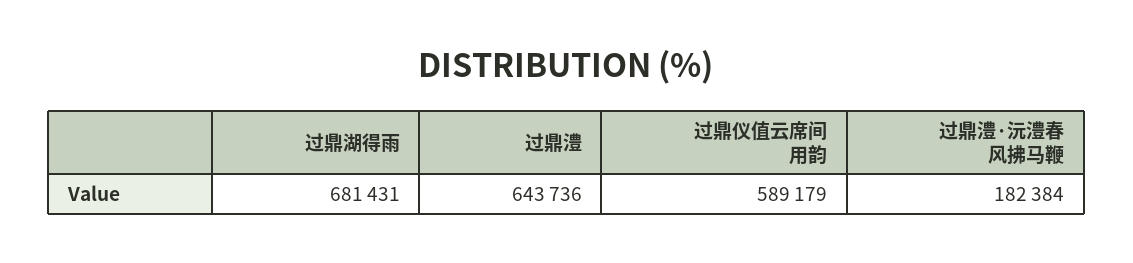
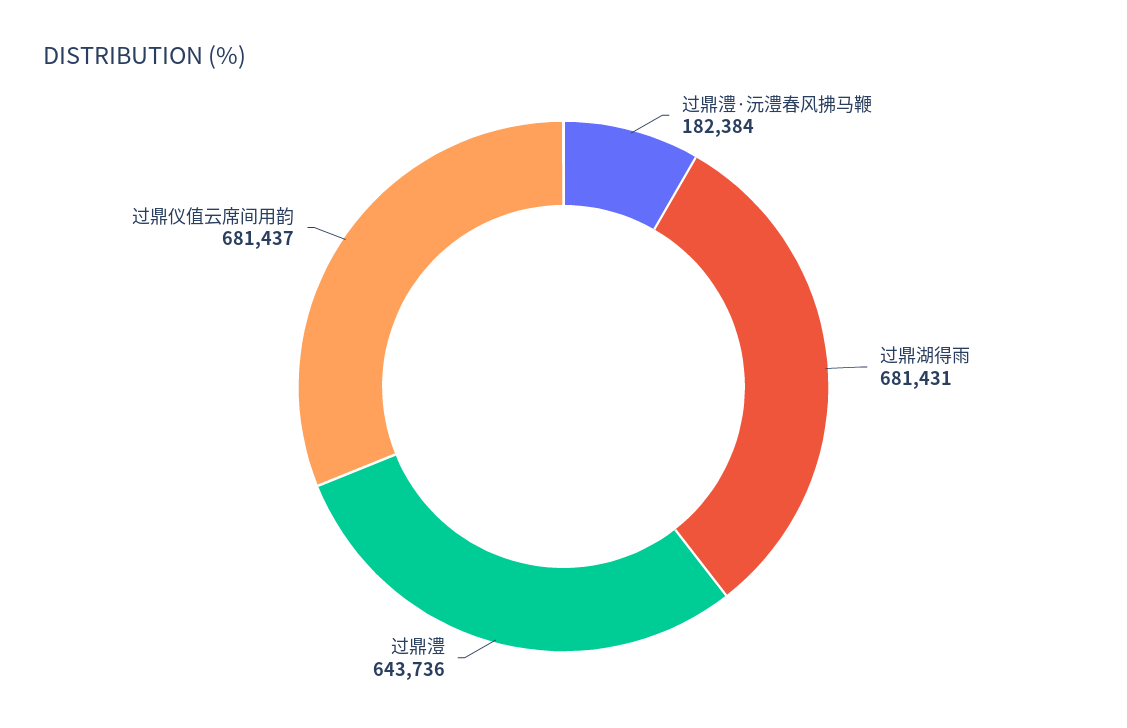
过鼎仪值云席间用韵: 589179 -> 681437

